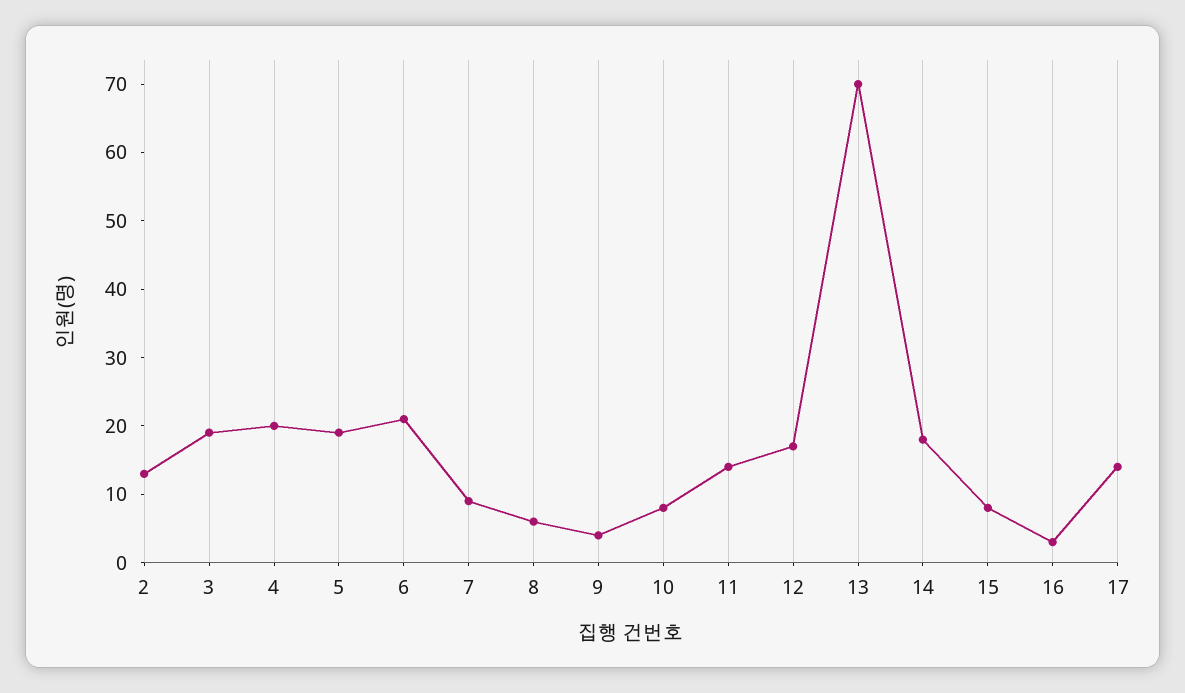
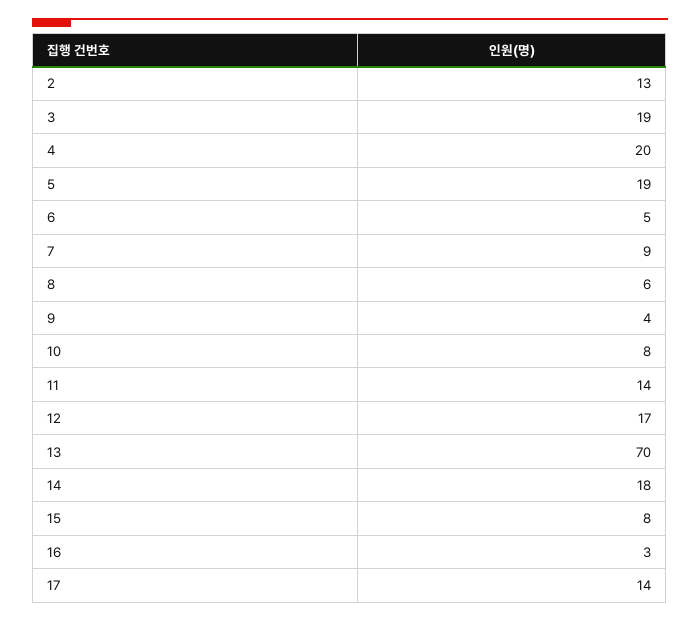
6: 20 -> 5

